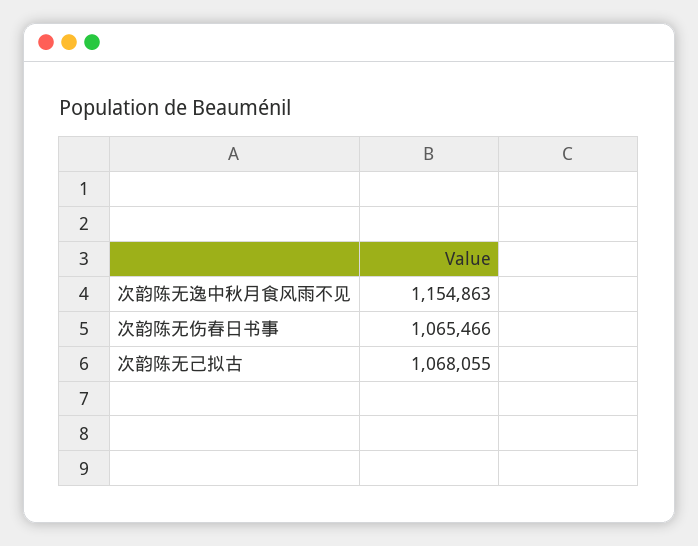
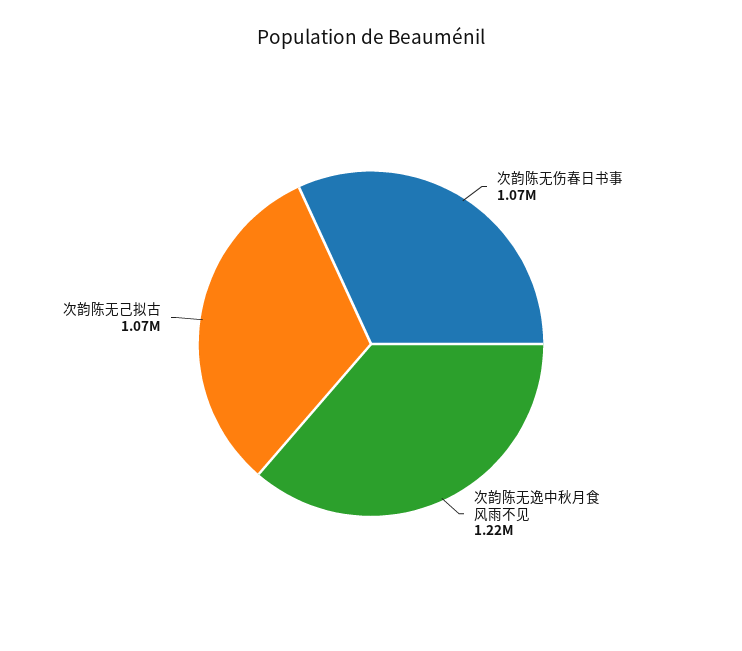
次韵陈无逸中秋月食风雨不见: 1154863 -> 1220000

